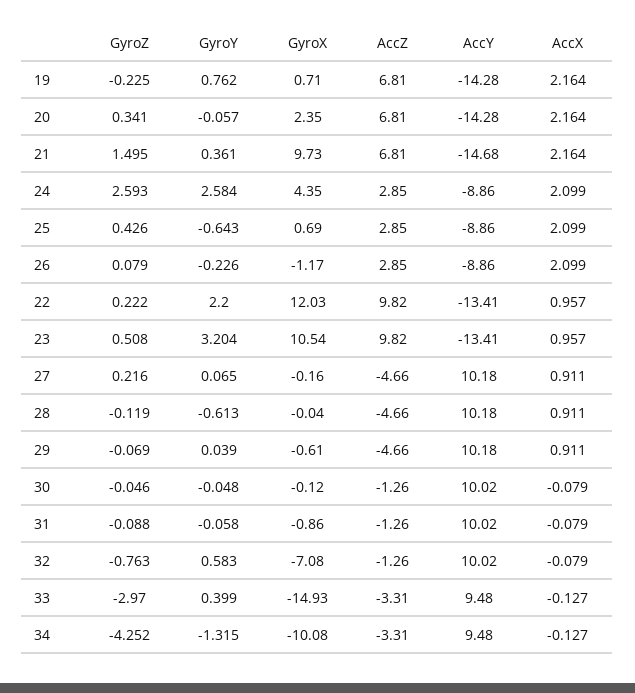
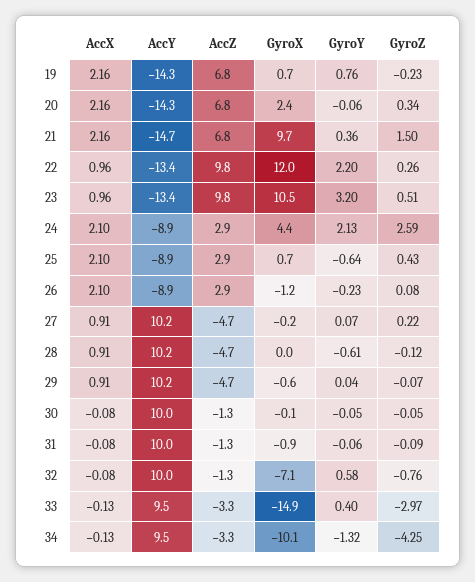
GyroY, 24: 2.584 -> 2.13
GyroZ, 22: 0.222 -> 0.26

